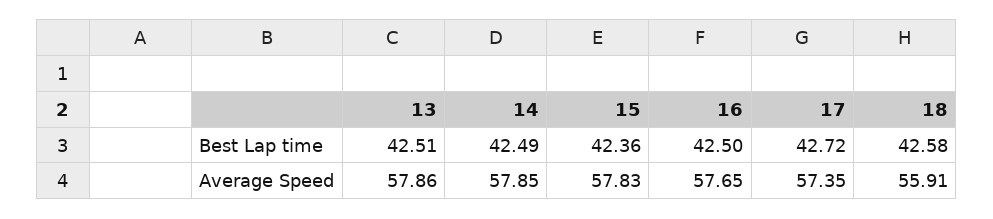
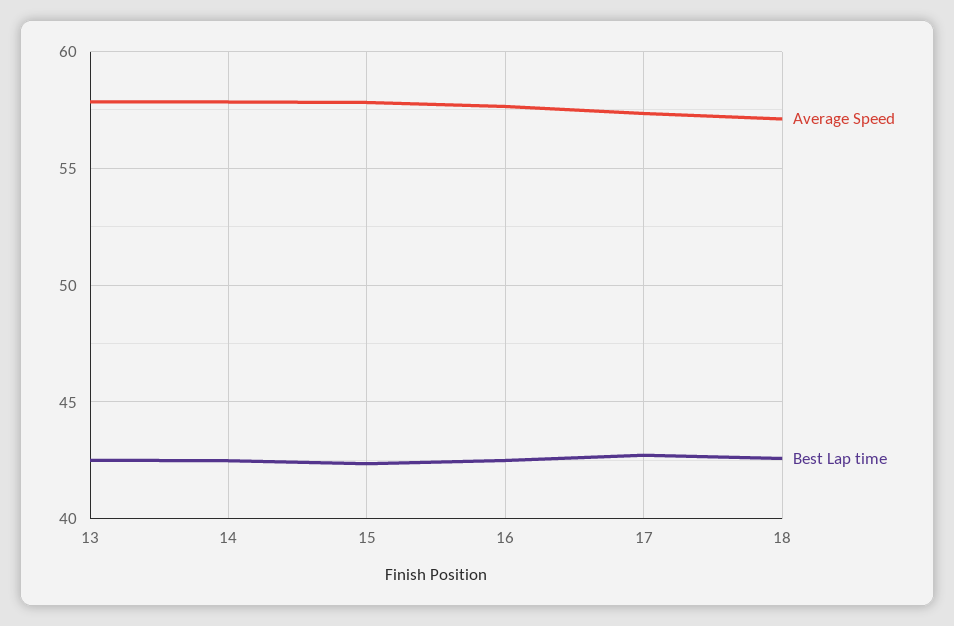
Average Speed, 18: 55.91 -> 57

